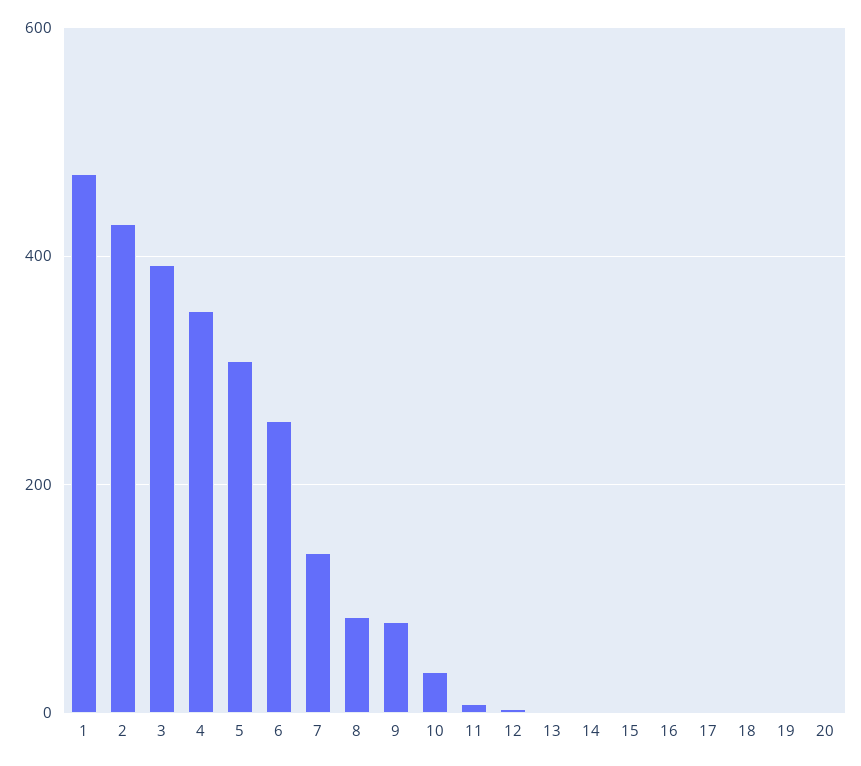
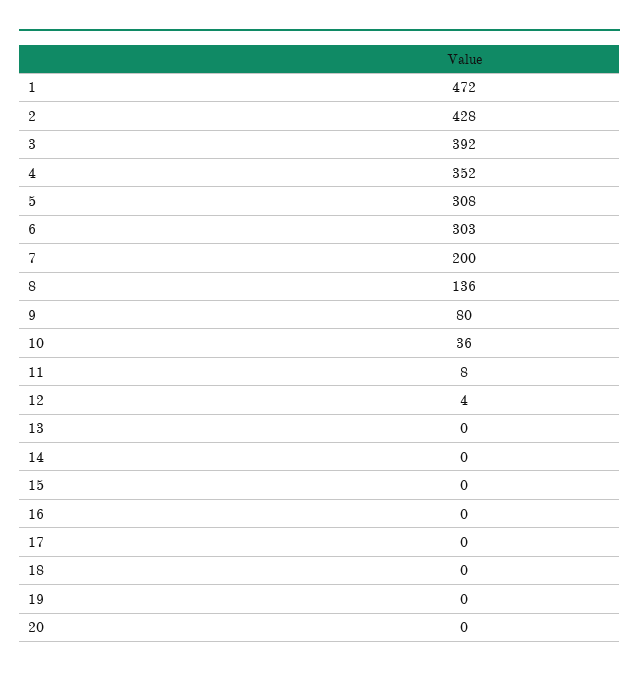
6: 260 -> 303
7: 140 -> 200
8: 80 -> 136

